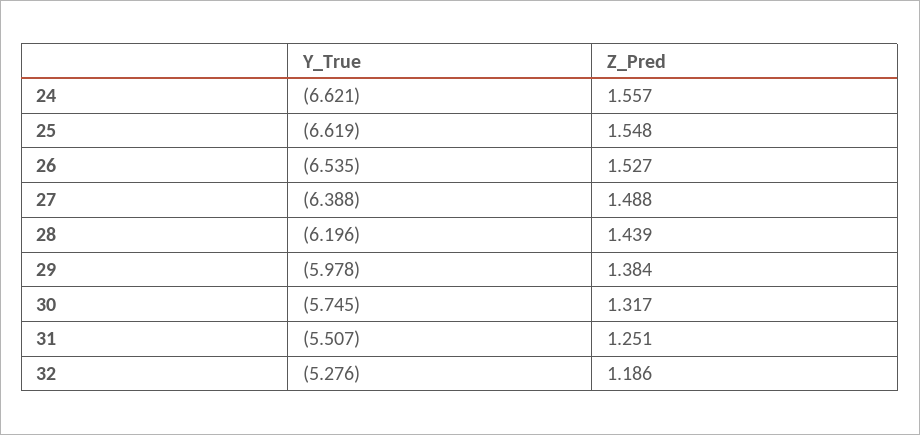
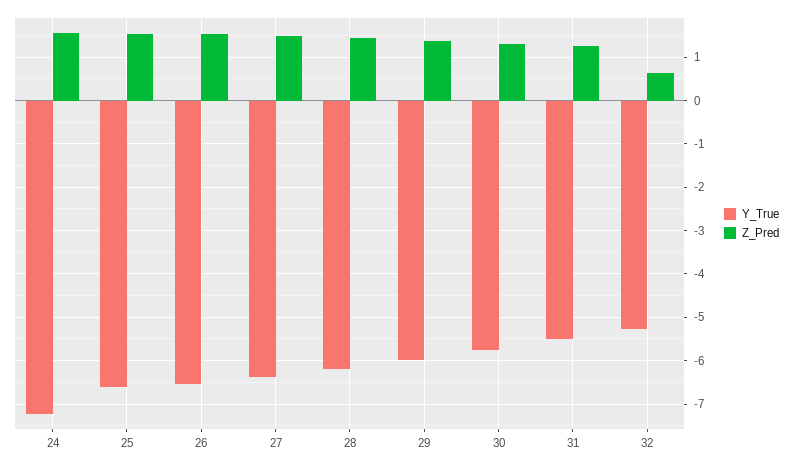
Y_True, 24: -6.621 -> -7.2
Z_Pred, 32: 1.186 -> 0.6

